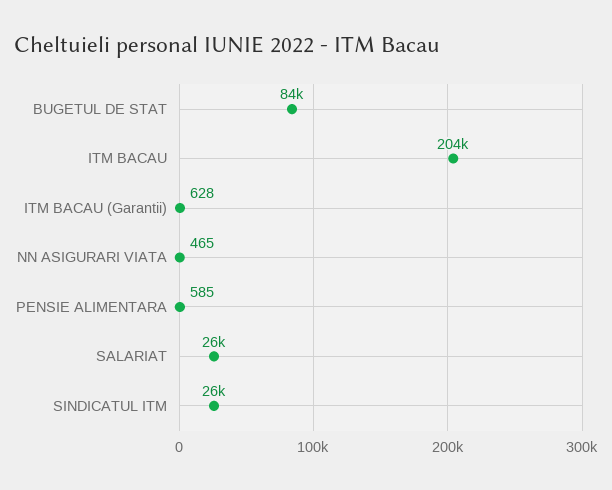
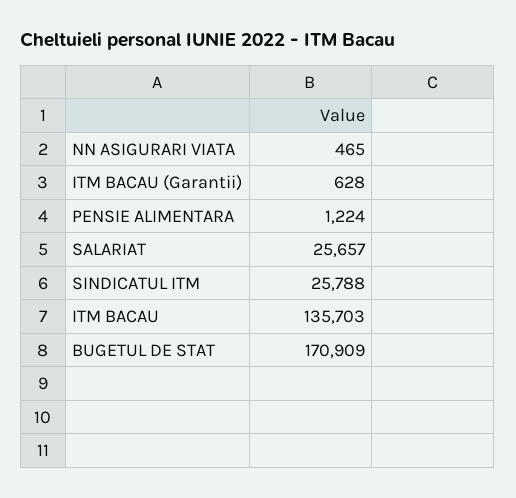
BUGETUL DE STAT: 84000 -> 170909
ITM BACAU: 204000 -> 135703
PENSIE ALIMENTARA: 585 -> 1224

